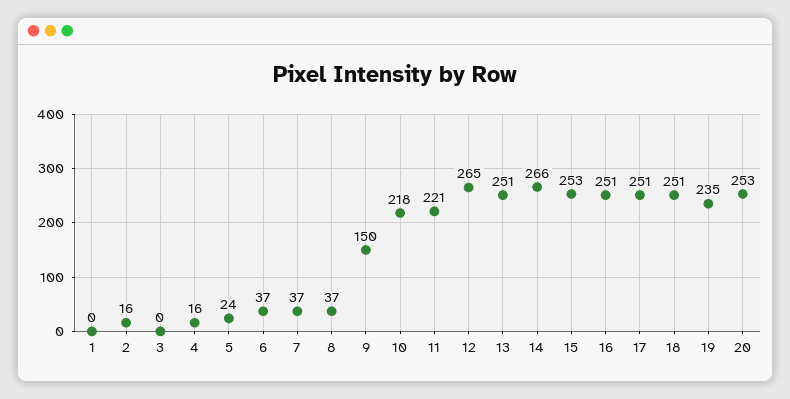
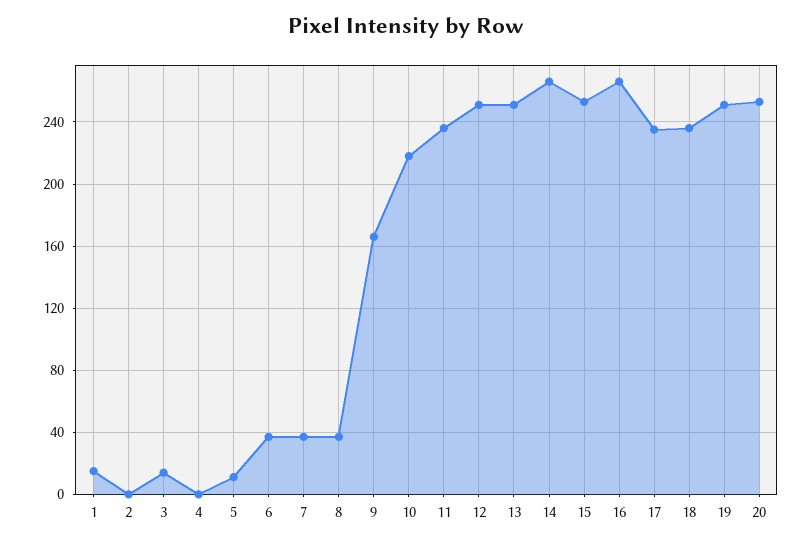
1: 0 -> 15
2: 16 -> 0
3: 0 -> 15
4: 16 -> 0
5: 24 -> 10
9: 150 -> 165
11: 221 -> 235
12: 265 -> 250
16: 251 -> 265
17: 251 -> 235
18: 251 -> 235
19: 235 -> 250

